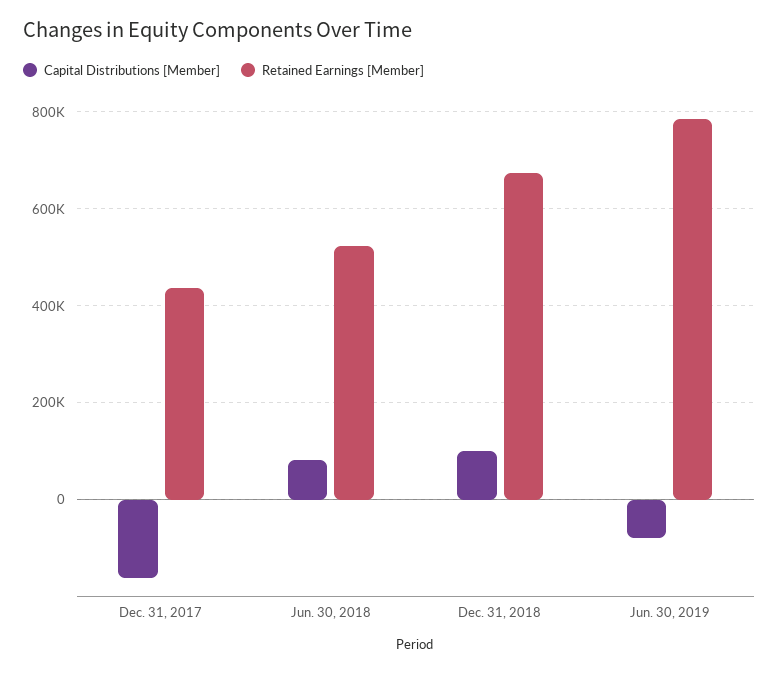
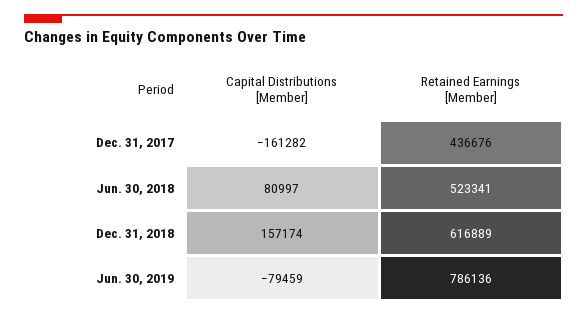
Capital Distributions [Member], Dec. 31, 2018: 100000 -> 157174
Retained Earnings [Member], Dec. 31, 2018: 680000 -> 616889

